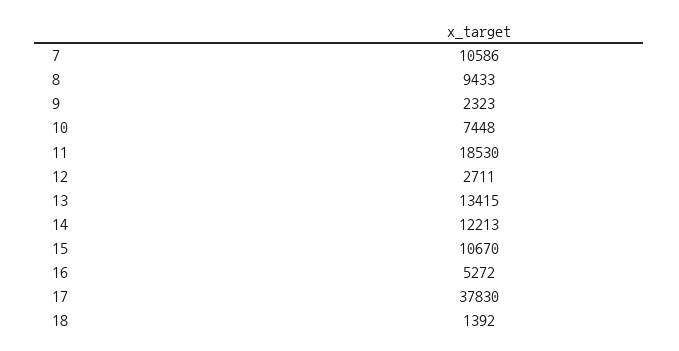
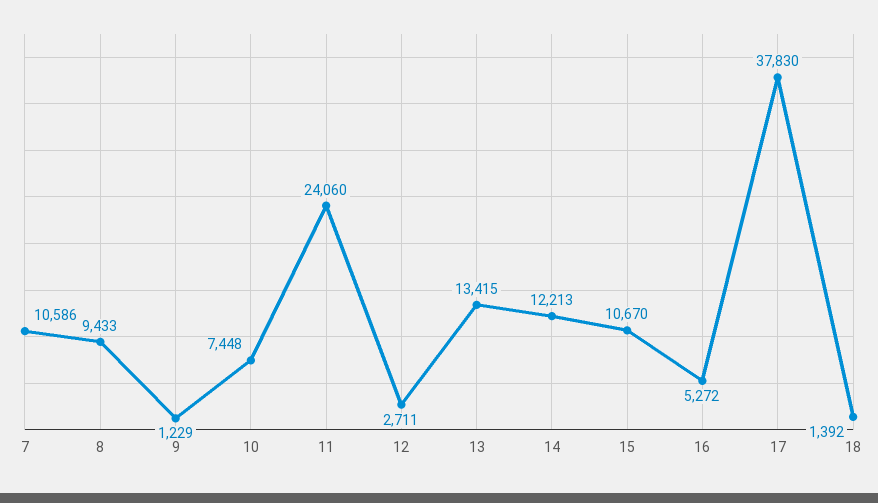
9: 2323 -> 1229
11: 18530 -> 24060

